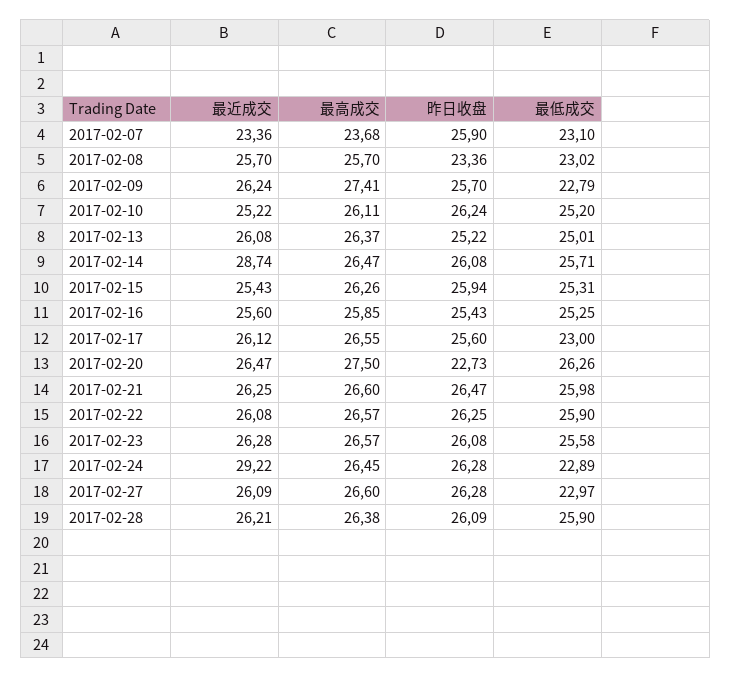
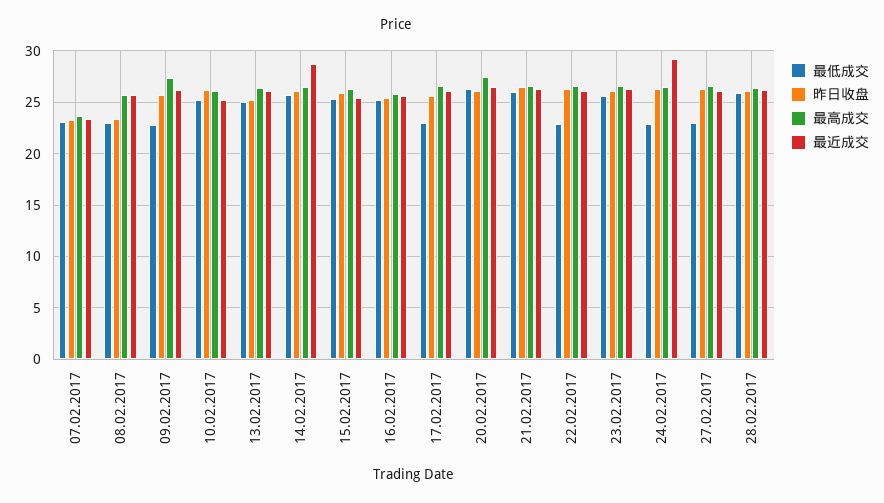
昨日收盘, 2017-02-07: 25.9 -> 23
昨日收盘, 2017-02-20: 22.73 -> 26
最低成交, 2017-02-22: 25.9 -> 23

